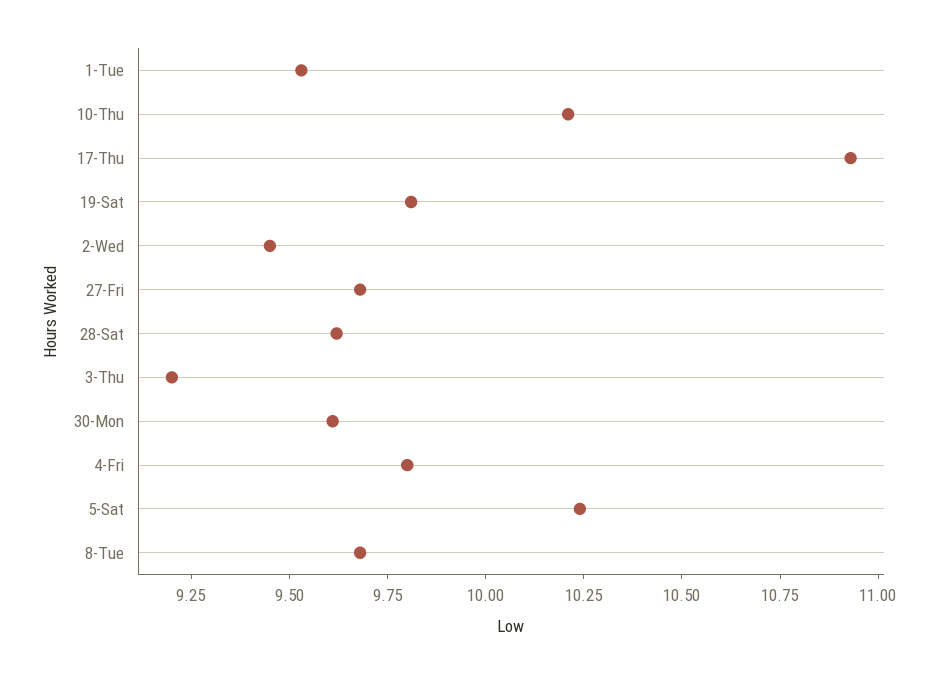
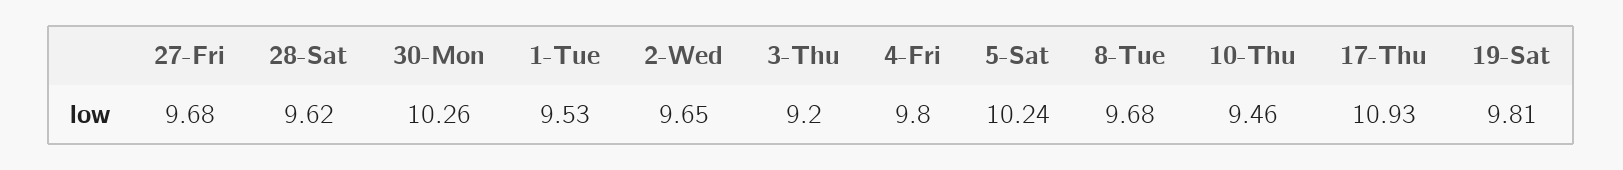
10-Thu: 10.2 -> 9.46
2-Wed: 9.45 -> 9.65
30-Mon: 9.6 -> 10.26

